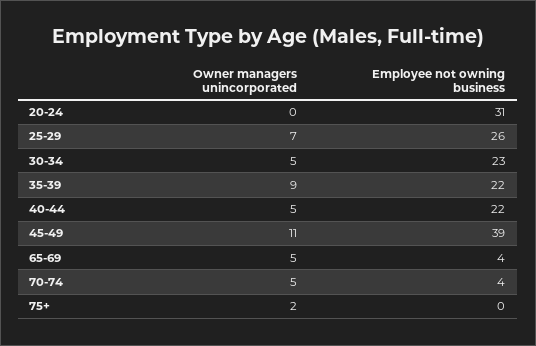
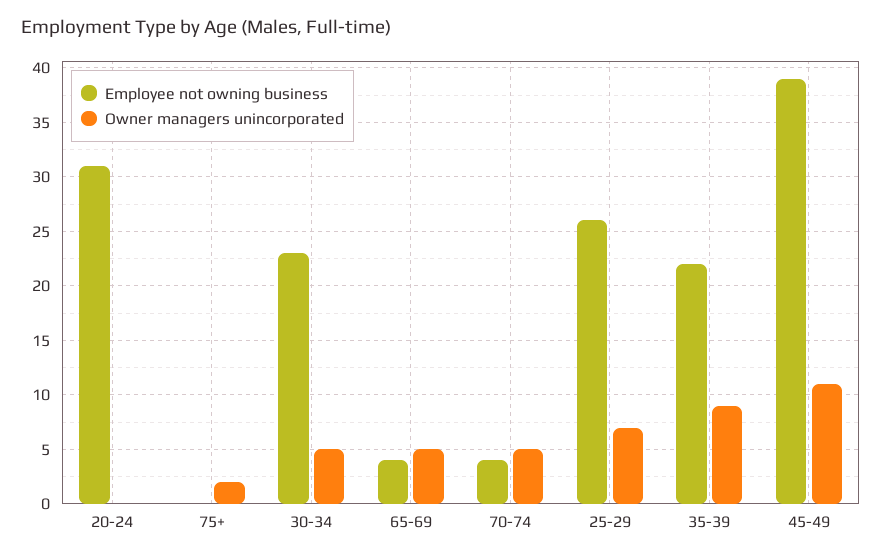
Owner managers unincorporated, 40-44: 5 -> none
Employee not owning business, 40-44: 22 -> none

